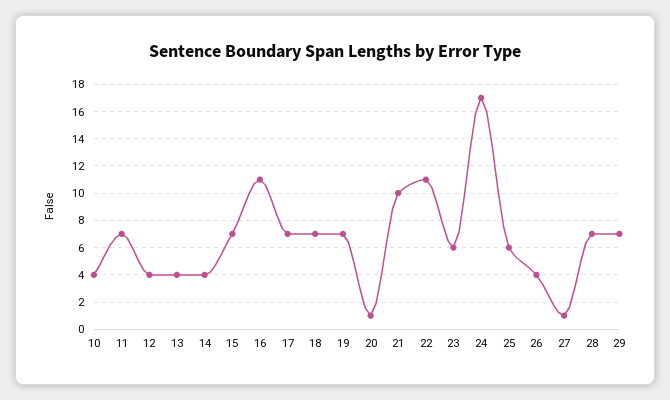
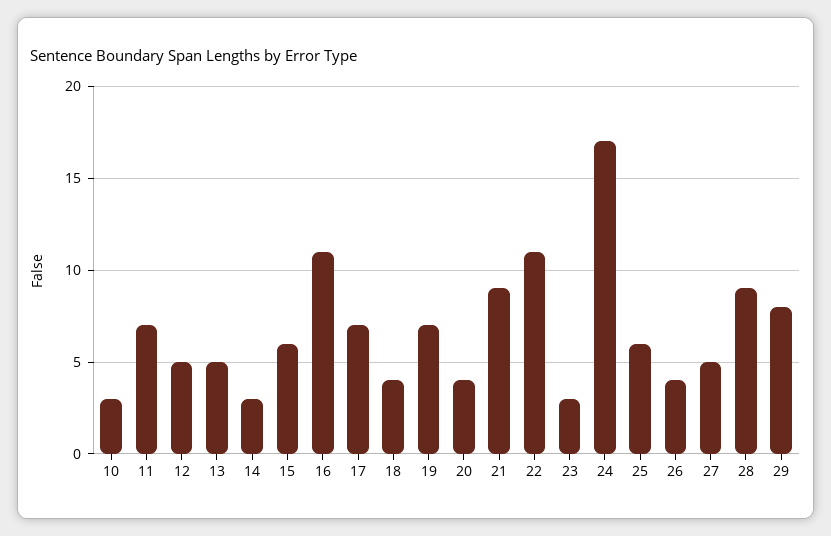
10: 4 -> 3
12: 4 -> 5
13: 4 -> 5
14: 4 -> 3
15: 7 -> 6
18: 7 -> 4
20: 1 -> 4
21: 10 -> 9
23: 6 -> 3
27: 1 -> 5
28: 7 -> 9
29: 7 -> 8

